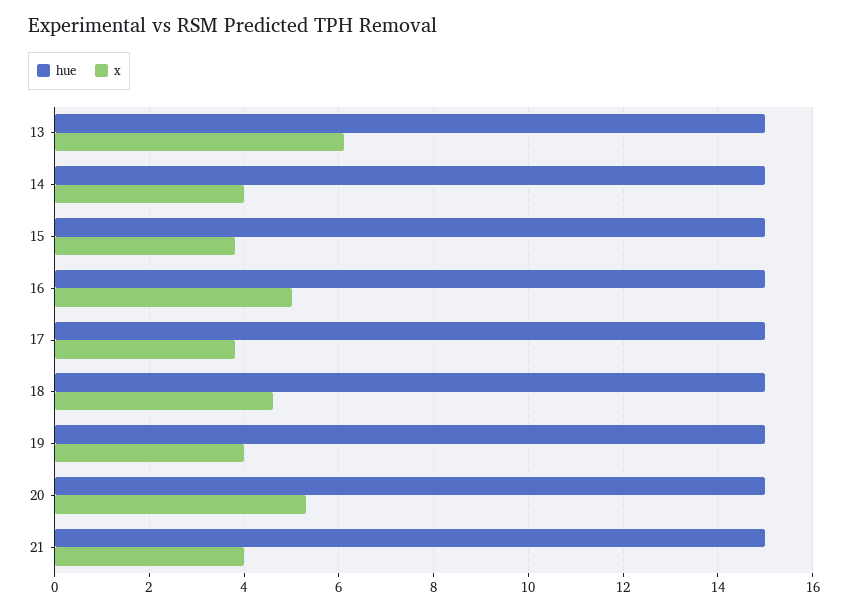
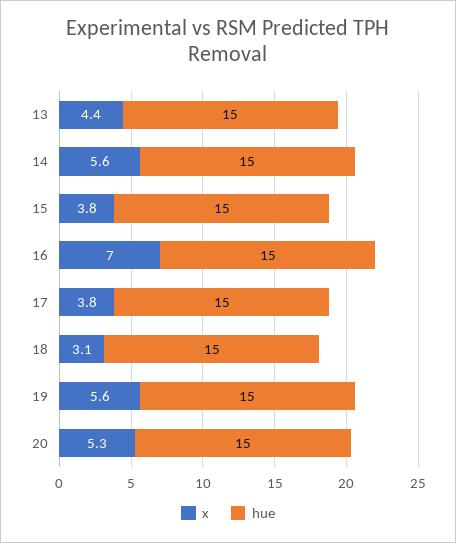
x, 13: 6 -> 4.4
x, 14: 4 -> 5.6
x, 16: 5 -> 7
x, 18: 4.5 -> 3.1
x, 19: 4 -> 5.6
hue, 21: 15 -> none
x, 21: 4 -> none

